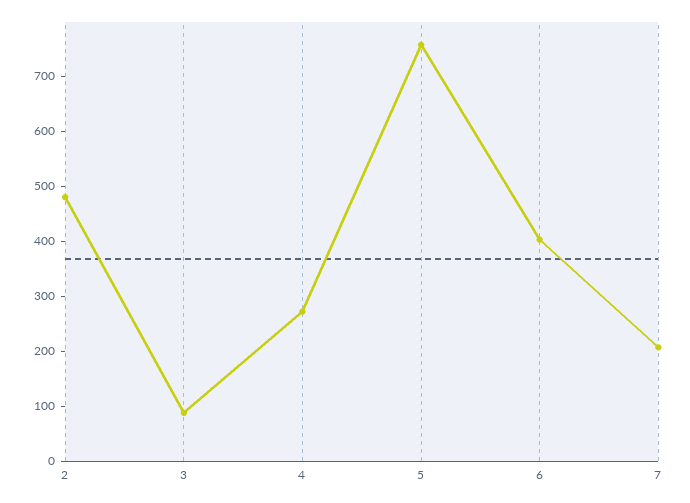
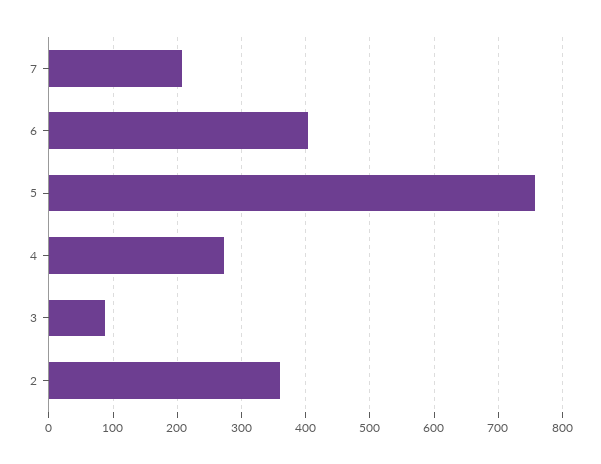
2: 480 -> 360

